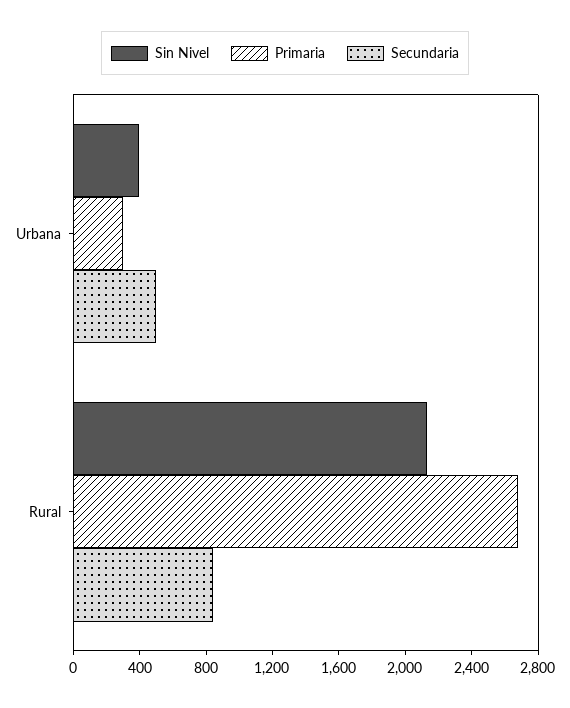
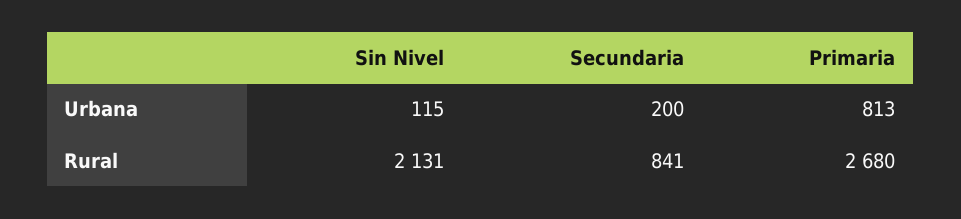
Sin Nivel, Urbana: 400 -> 115
Primaria, Urbana: 300 -> 813
Secundaria, Urbana: 500 -> 200

